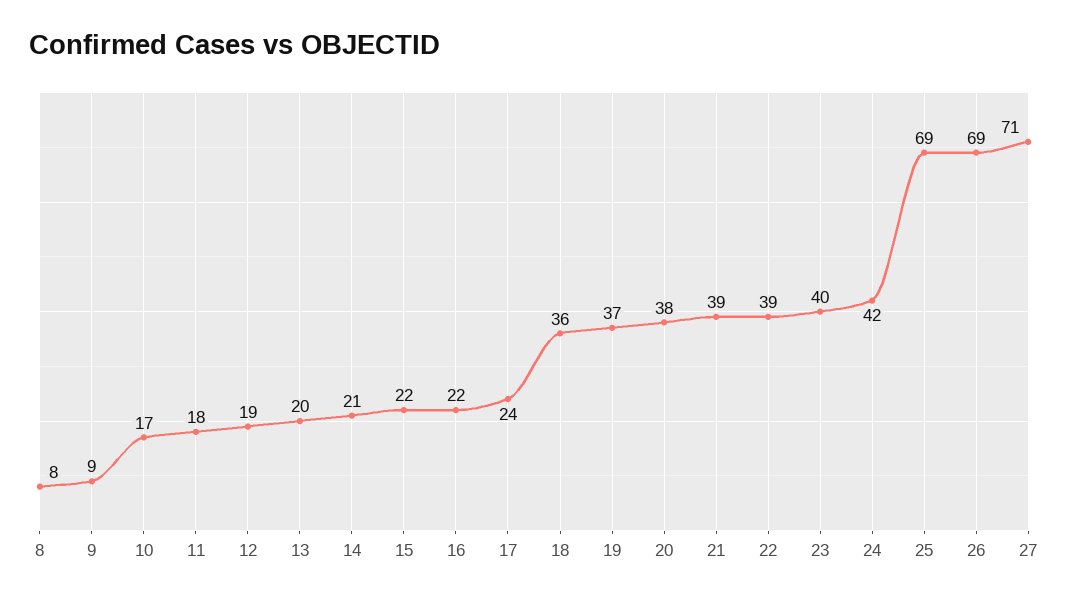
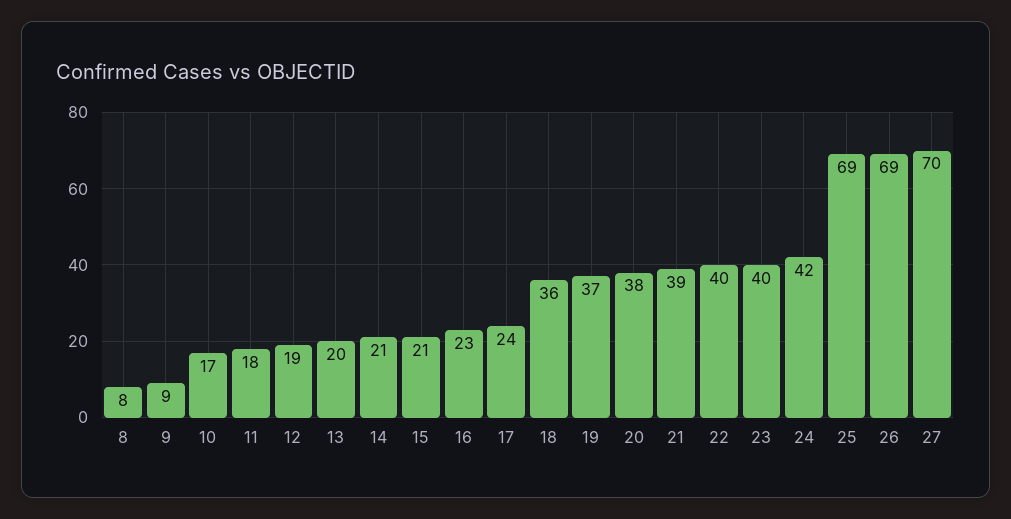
15: 22 -> 21
16: 22 -> 23
22: 39 -> 40
27: 71 -> 70

